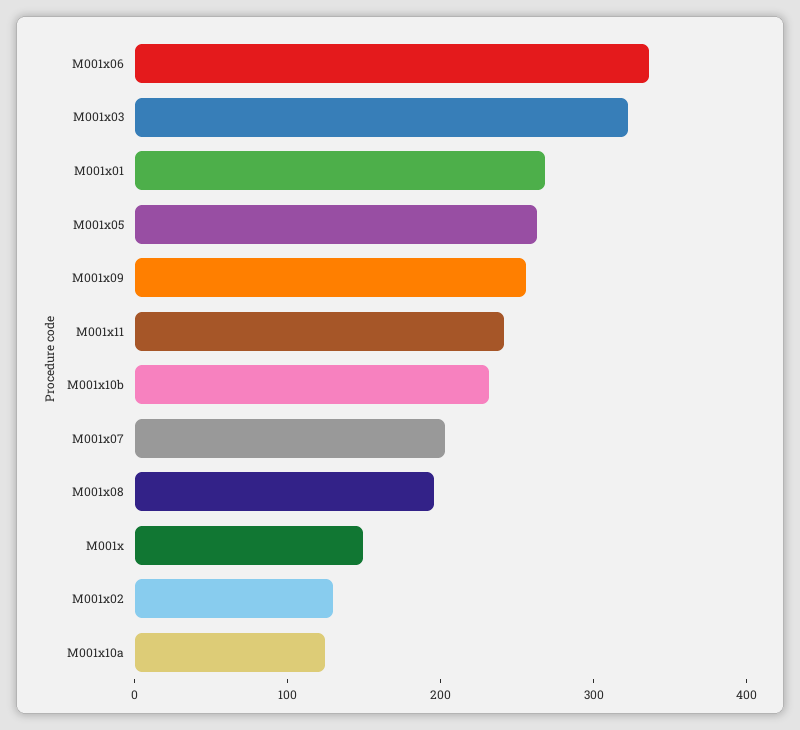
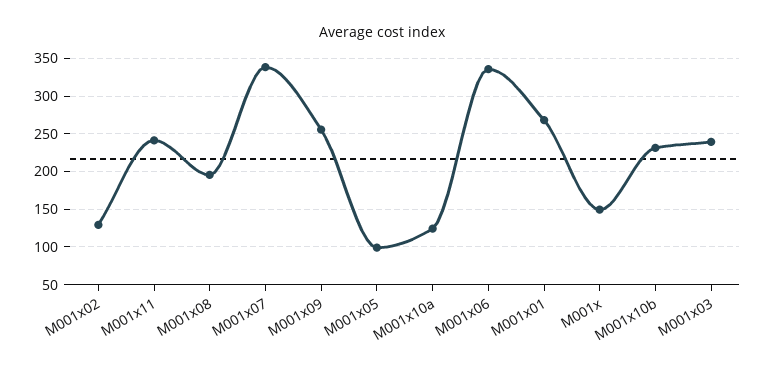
M001x03: 320 -> 240
M001x05: 260 -> 100
M001x07: 200 -> 340

